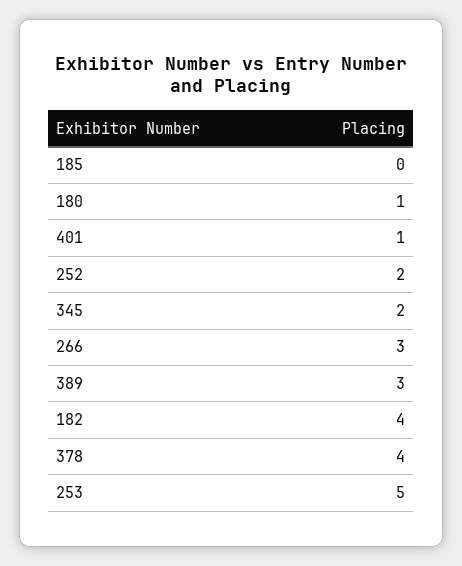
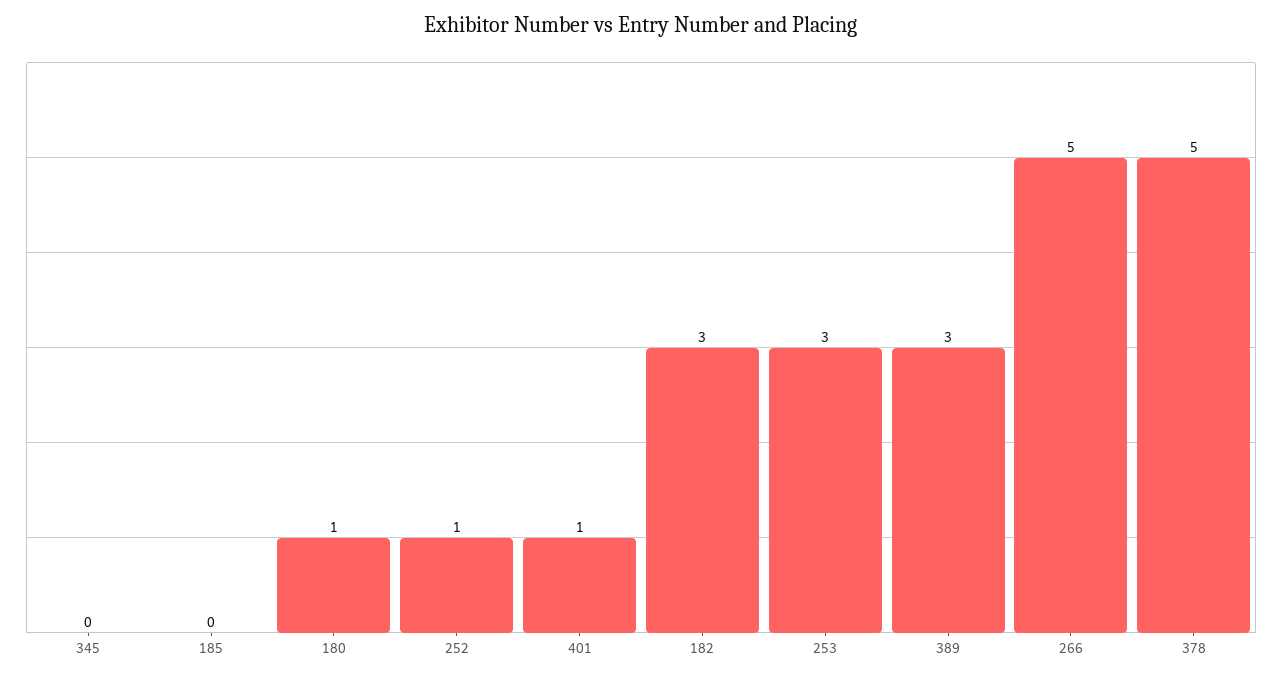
252: 2 -> 1
345: 2 -> 0
266: 3 -> 5
182: 4 -> 3
378: 4 -> 5
253: 5 -> 3

